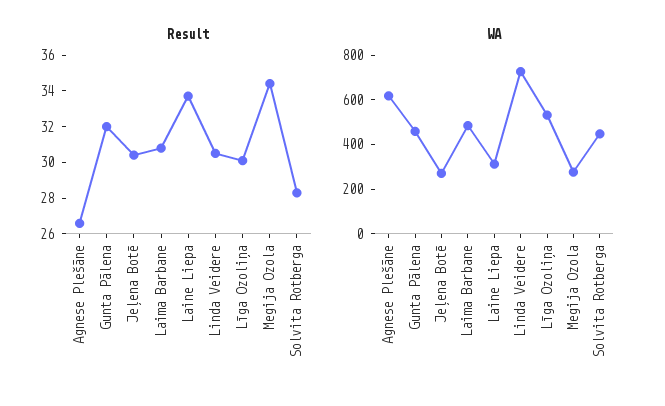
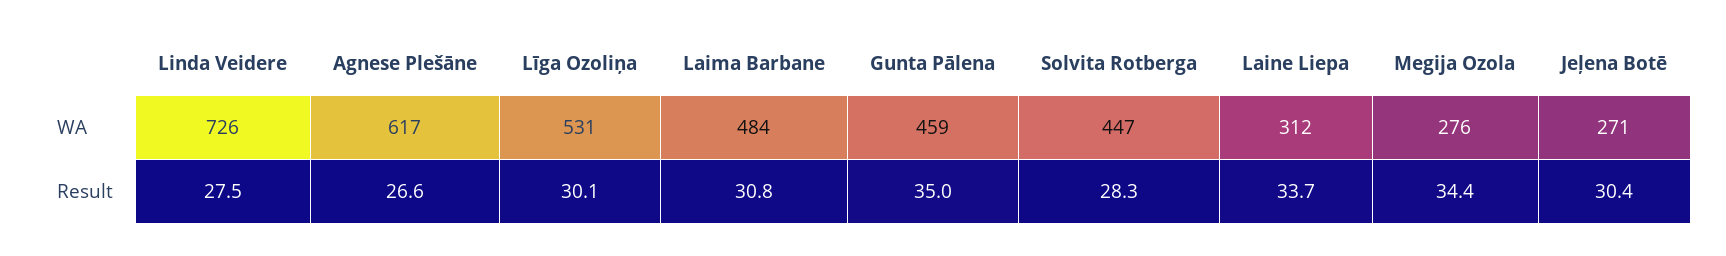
Result, Gunta Pālena: 32 -> 35
Result, Linda Veidere: 30.5 -> 27.5

